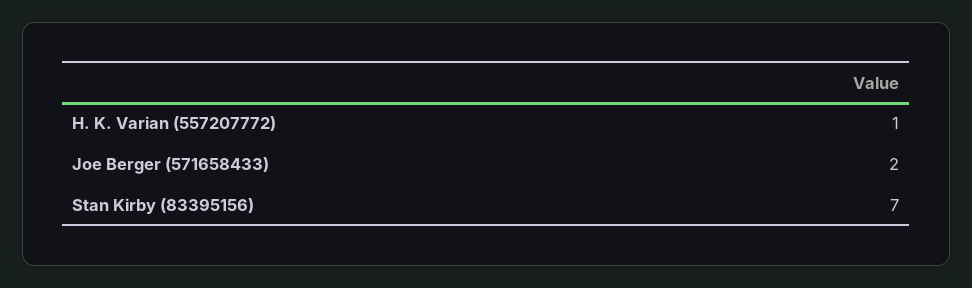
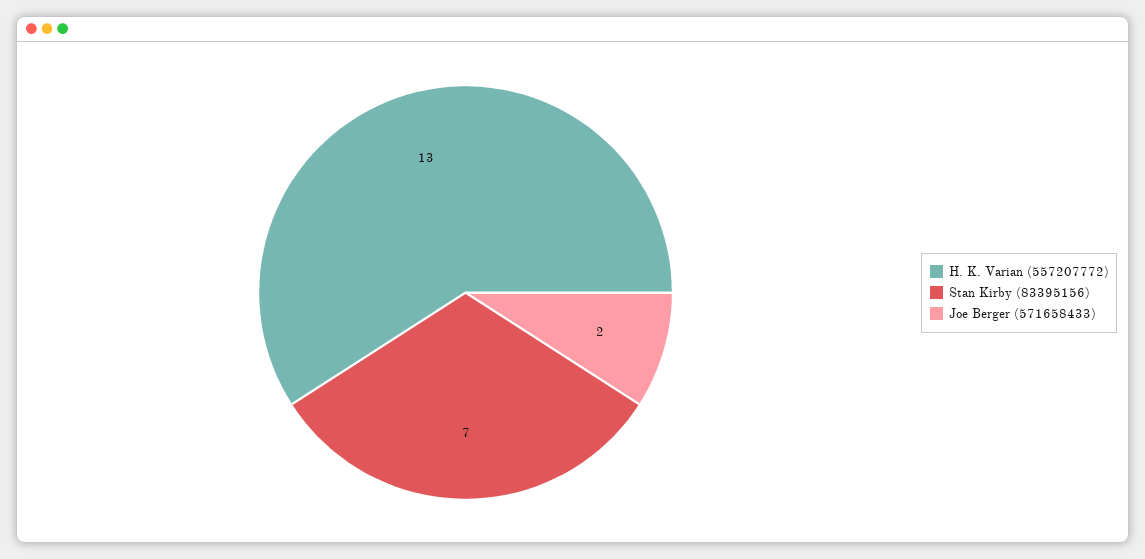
H. K. Varian (557207772): 1 -> 13

